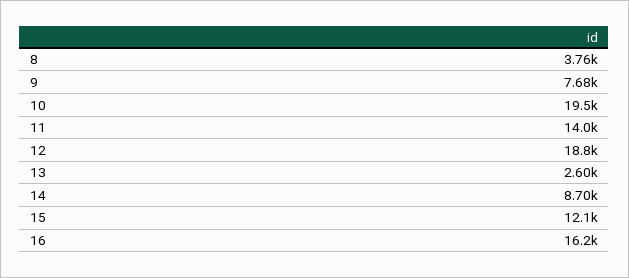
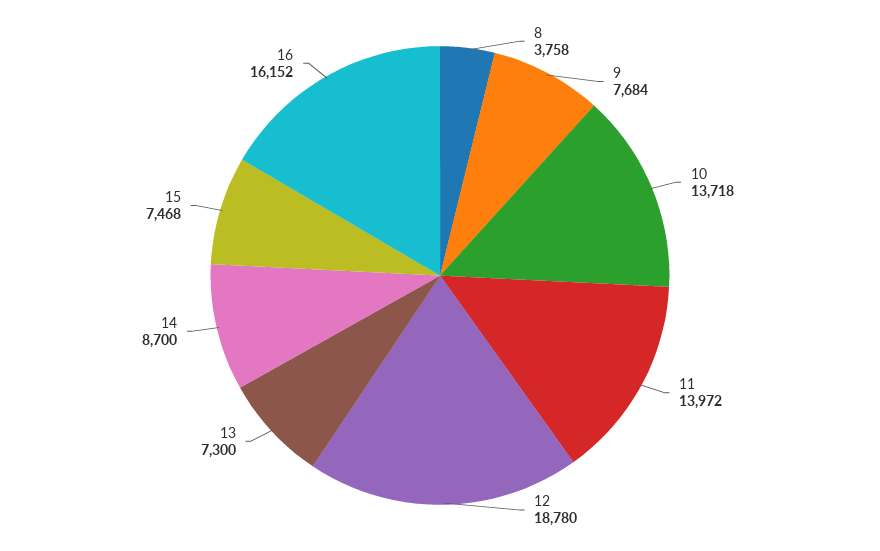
10: 19500 -> 13718
13: 2600 -> 7300
15: 12100 -> 7468

